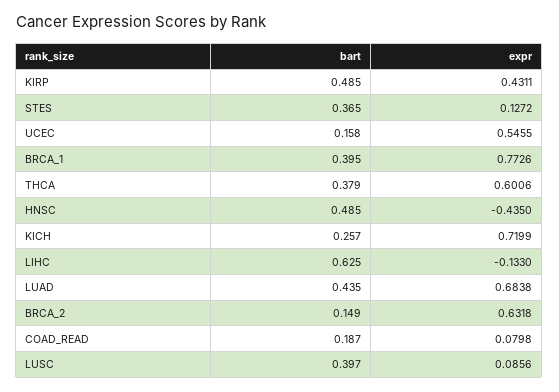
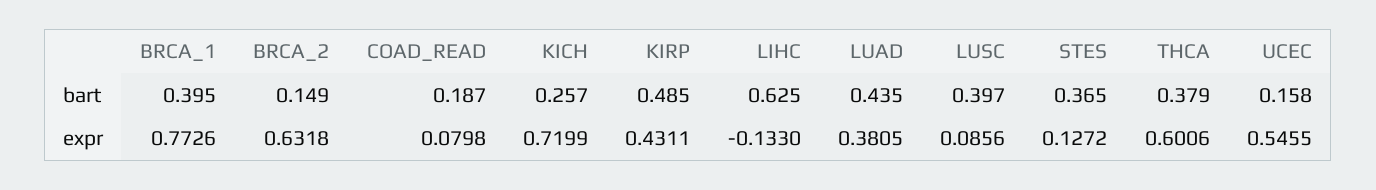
bart, HNSC: 0.485 -> none
expr, HNSC: -0.435 -> none
expr, LUAD: 0.6838 -> 0.3805

